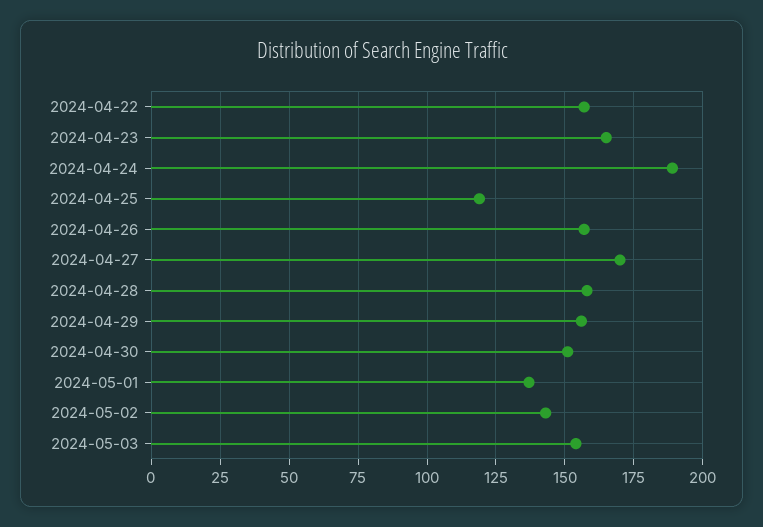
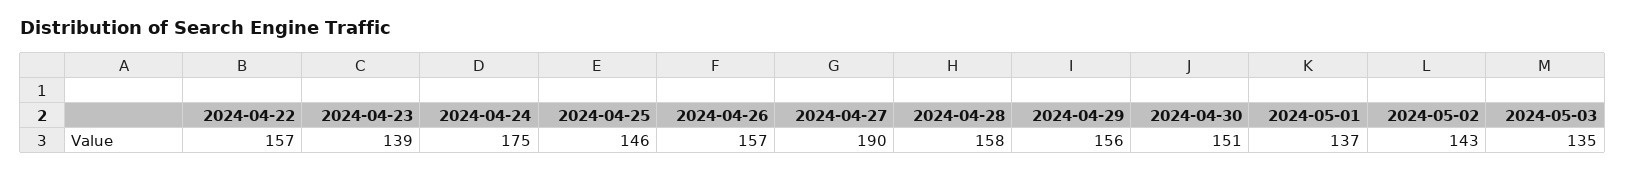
2024-04-23: 165 -> 139
2024-04-24: 190 -> 175
2024-04-25: 120 -> 146
2024-04-27: 170 -> 190
2024-05-03: 155 -> 135

